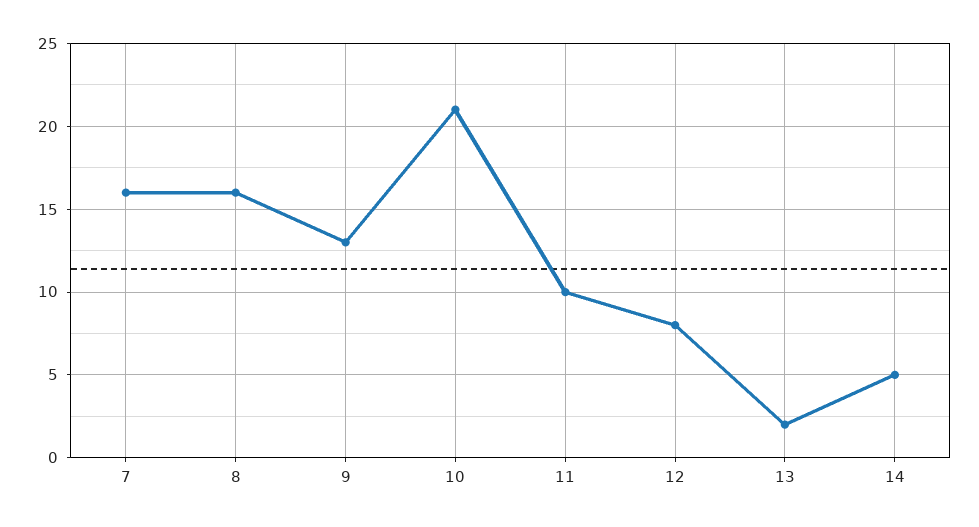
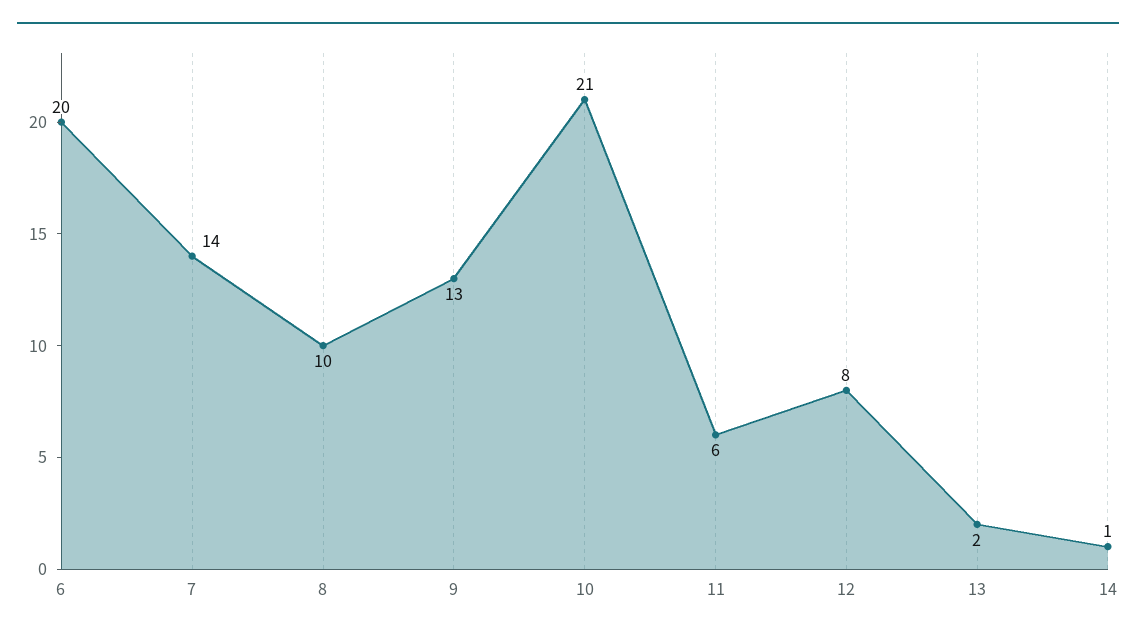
7: 16 -> 14
8: 16 -> 10
11: 10 -> 6
14: 5 -> 1
6: none -> 20

